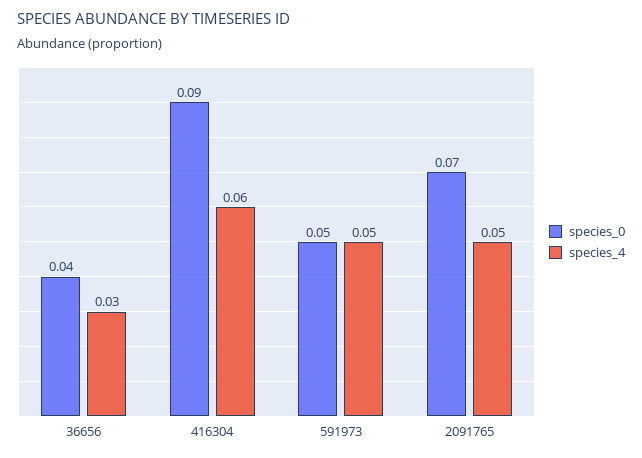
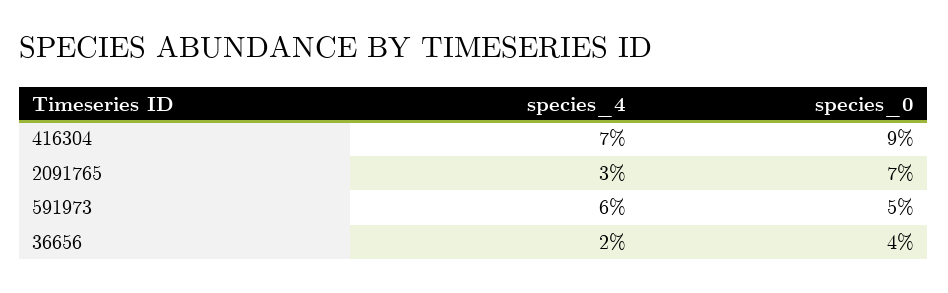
species_4, 36656: 0.03 -> 0.02
species_4, 416304: 0.06 -> 0.07
species_4, 591973: 0.05 -> 0.06
species_4, 2091765: 0.05 -> 0.03

